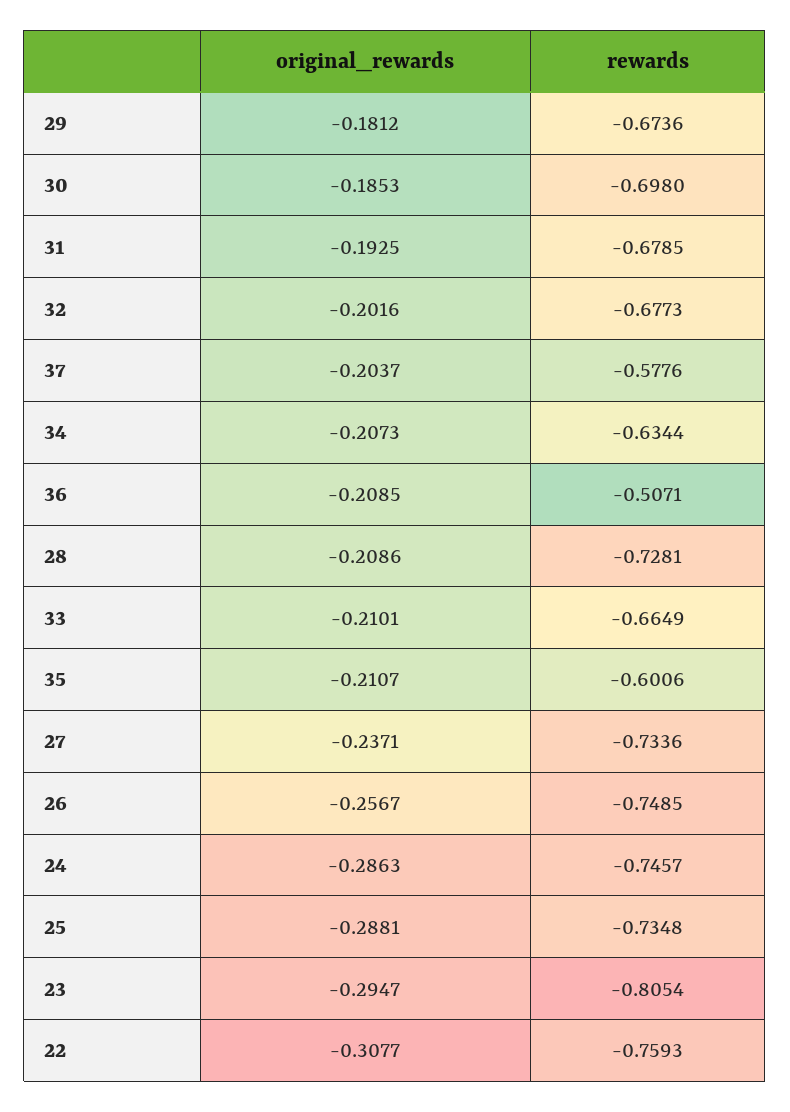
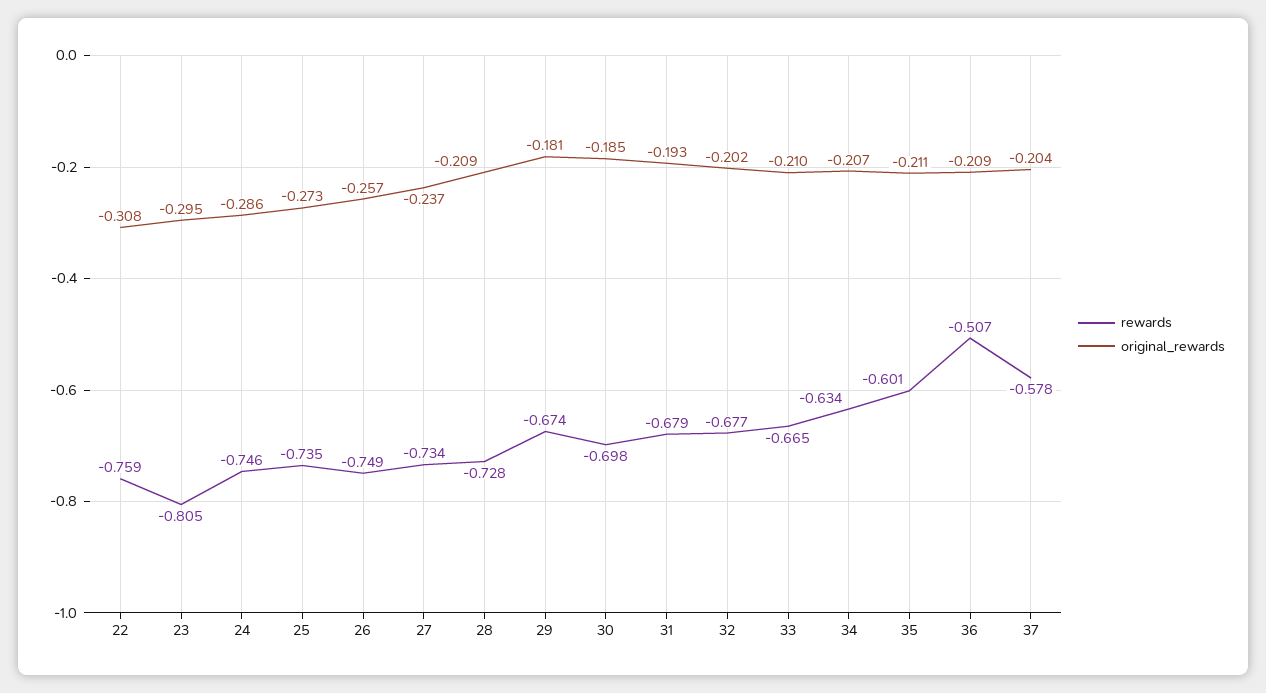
original_rewards, 25: -0.2881 -> -0.273

